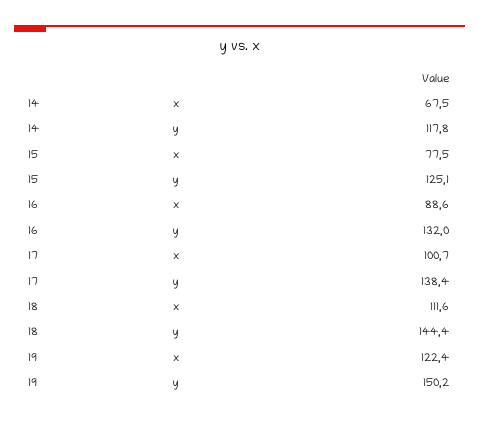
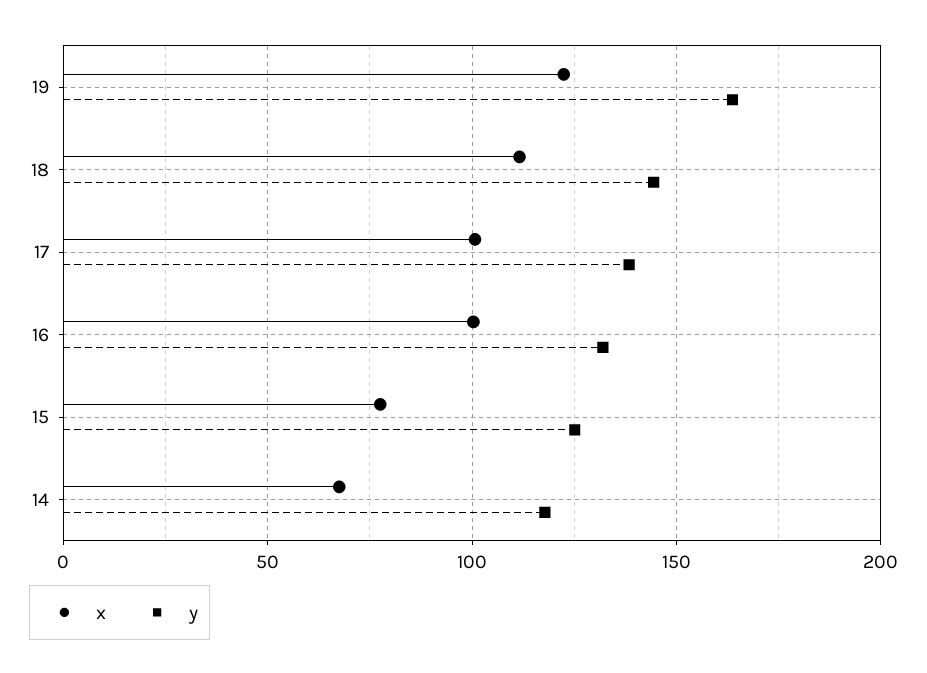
x, 16: 88.6 -> 100
y, 19: 150.2 -> 165

